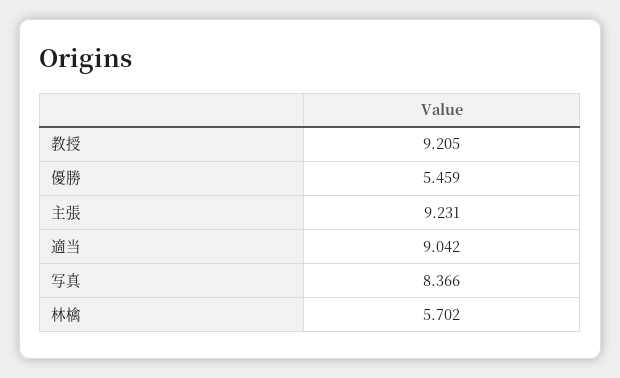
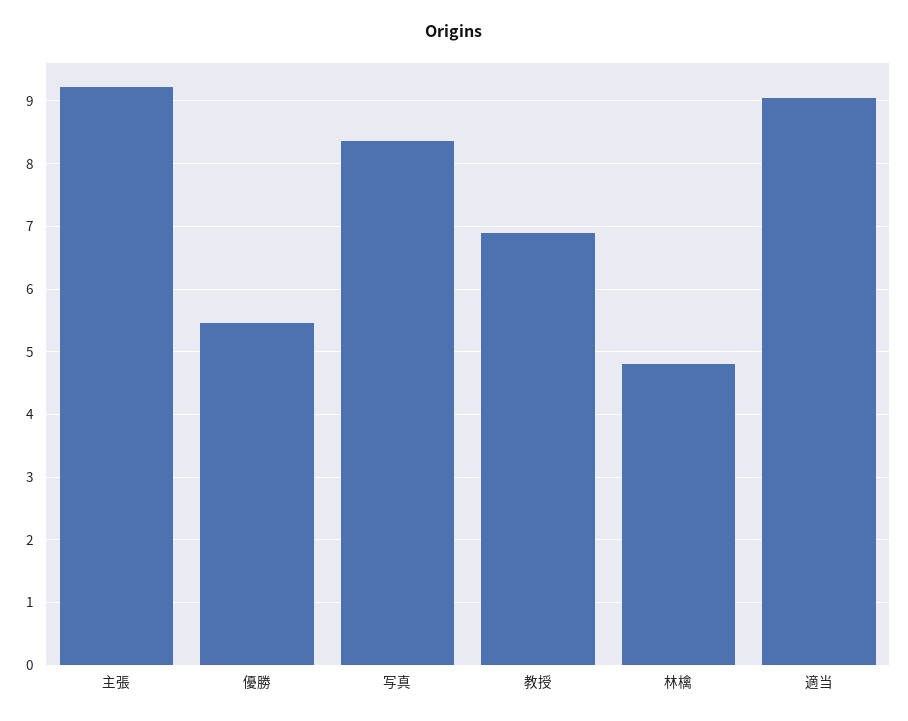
教授: 9.205 -> 6.9
林檎: 5.702 -> 4.8

